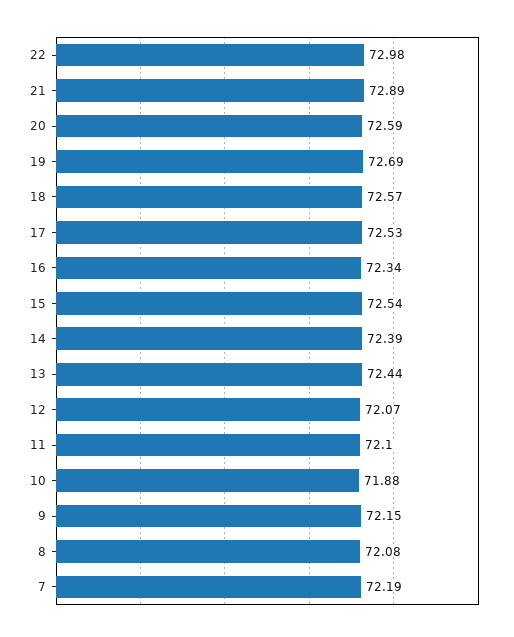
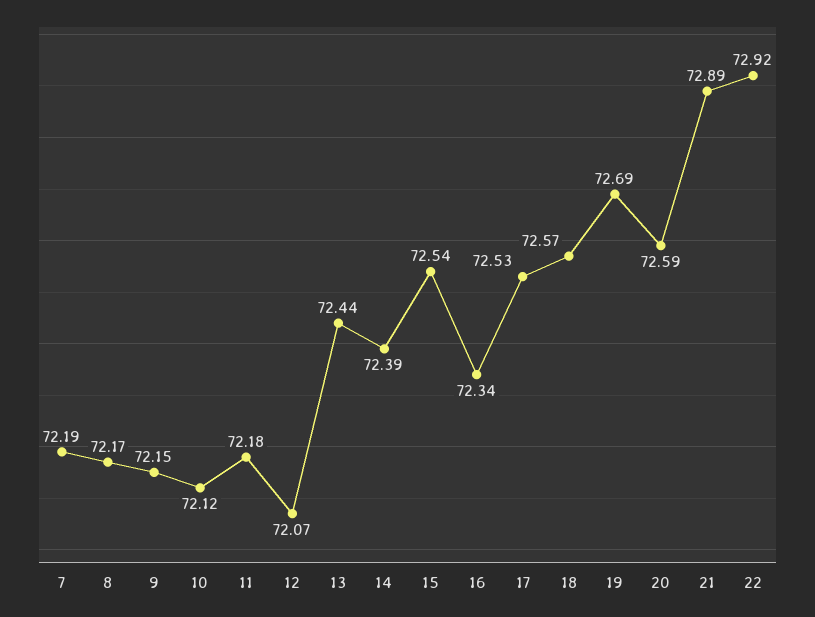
22: 72.98 -> 72.92
11: 72.1 -> 72.18
10: 71.88 -> 72.12
8: 72.08 -> 72.17

